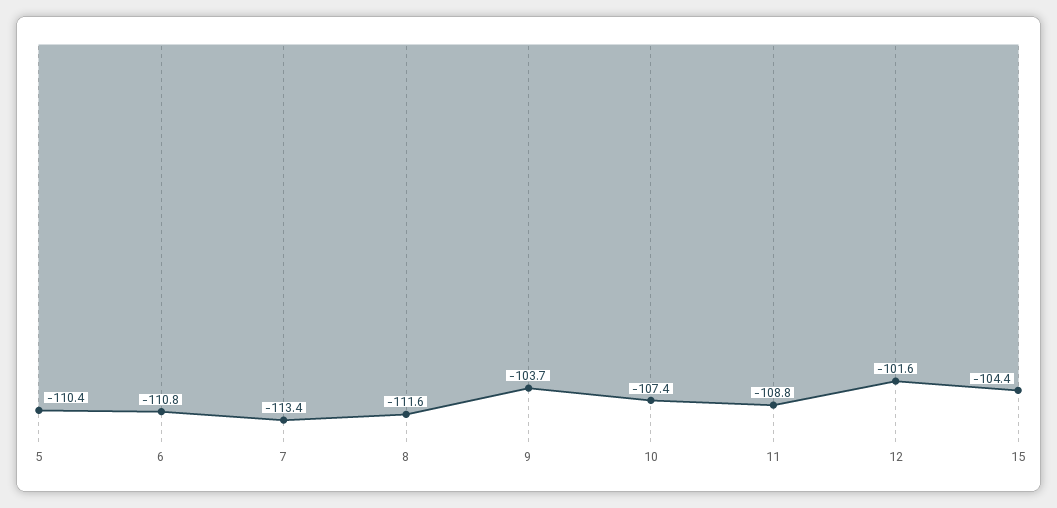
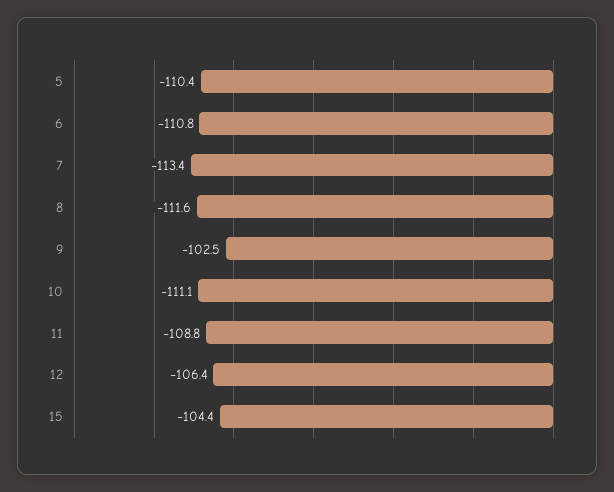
9: -103.7 -> -102.5
10: -107.4 -> -111.1
12: -101.6 -> -106.4

